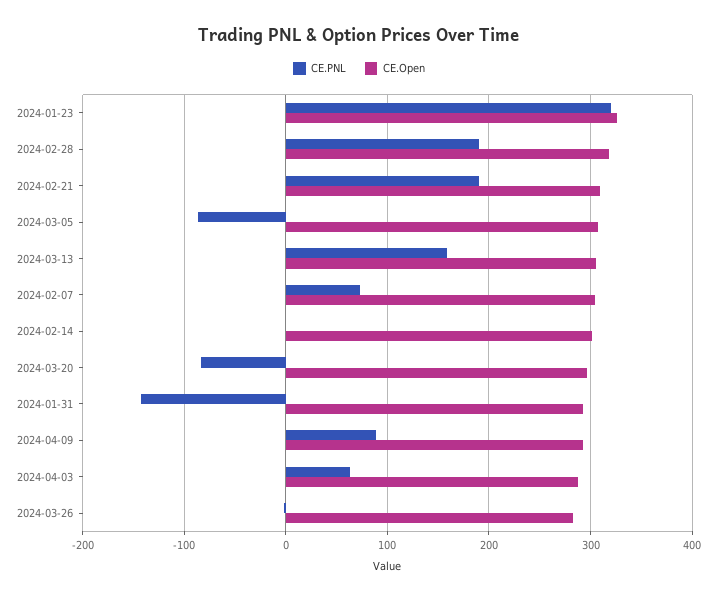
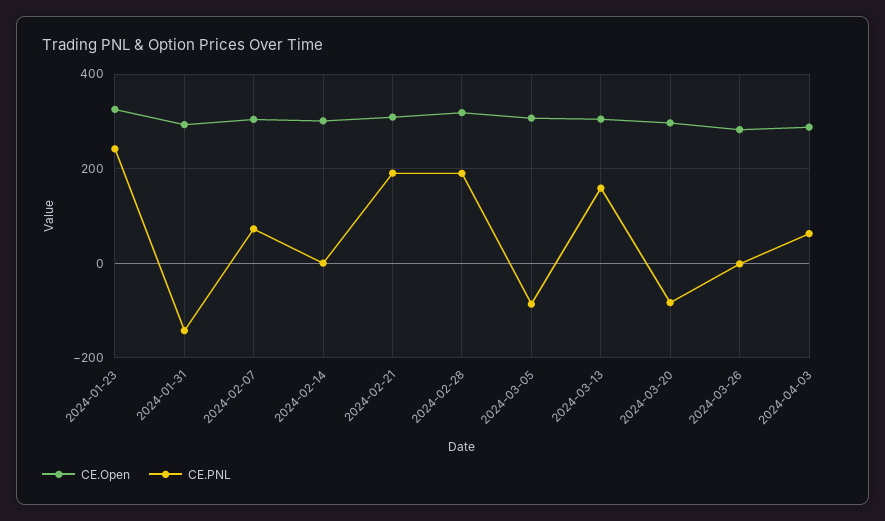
CE.PNL, 2024-01-23: 320 -> 240
CE.PNL, 2024-04-09: 90 -> none
CE.Open, 2024-04-09: 290 -> none

